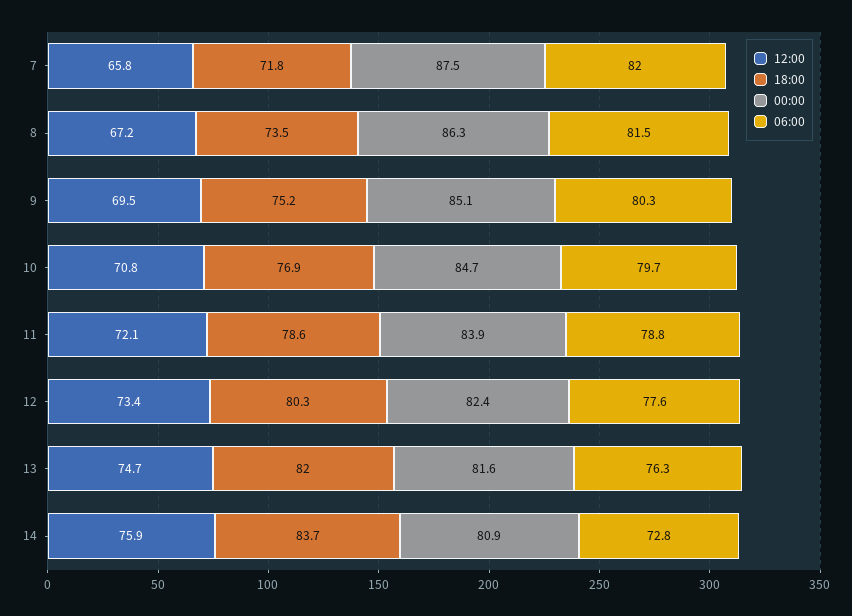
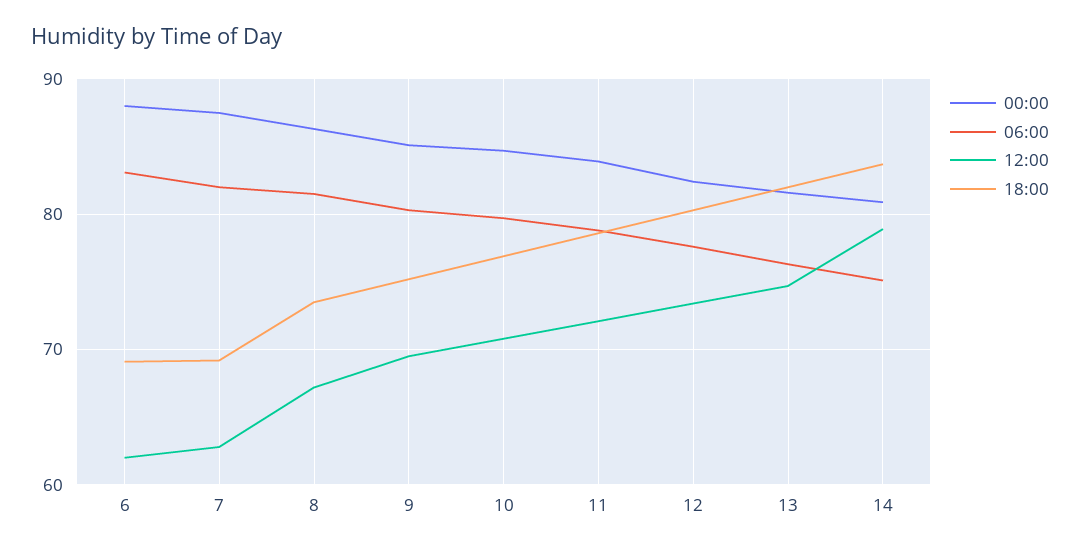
12:00, 7: 65.8 -> 63
18:00, 7: 71.8 -> 69
12:00, 14: 75.9 -> 79
06:00, 14: 72.8 -> 75
00:00, 6: none -> 88
06:00, 6: none -> 83
12:00, 6: none -> 62
18:00, 6: none -> 69

